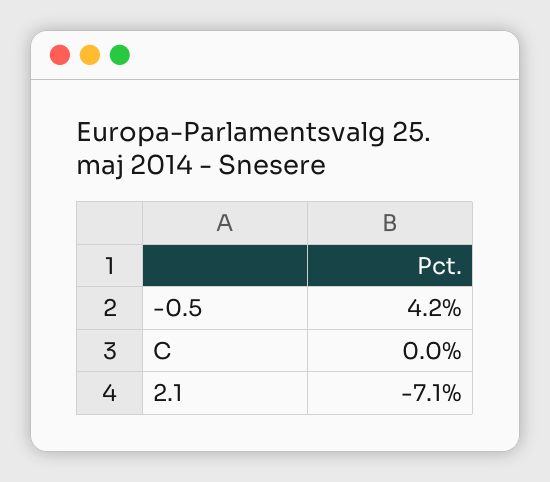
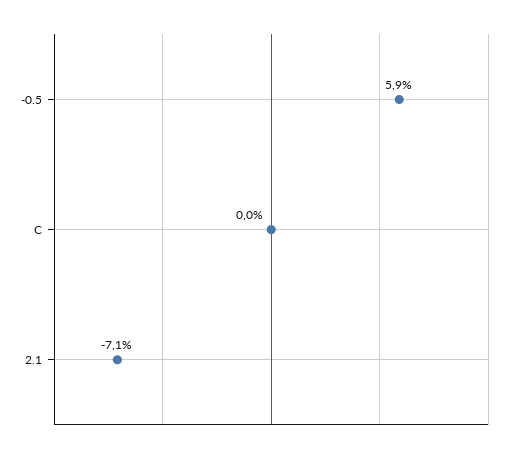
-0.5: 4.2 -> 5.9

